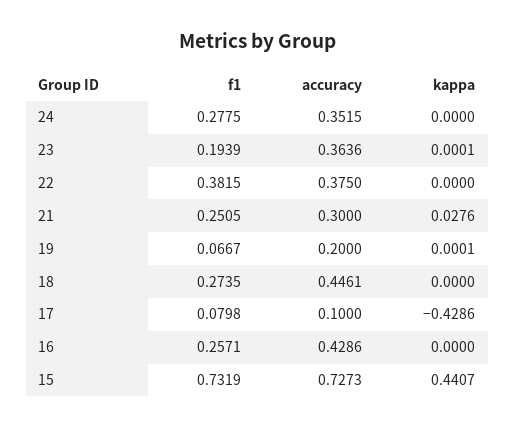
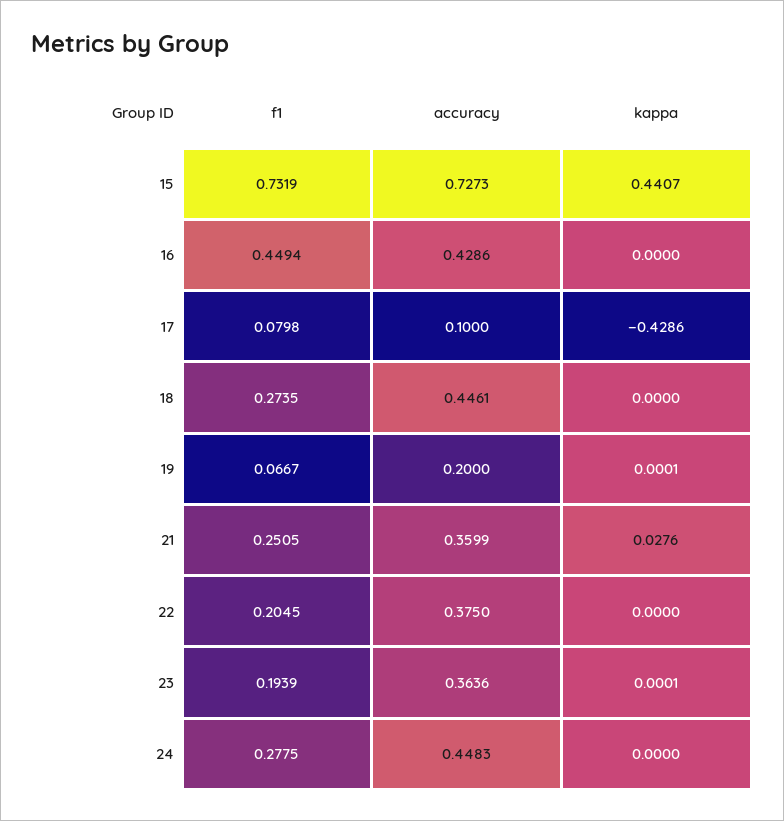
accuracy, 24: 0.3515 -> 0.4483
f1, 22: 0.3815 -> 0.2045
accuracy, 21: 0.3 -> 0.3599
f1, 16: 0.2571 -> 0.4494

